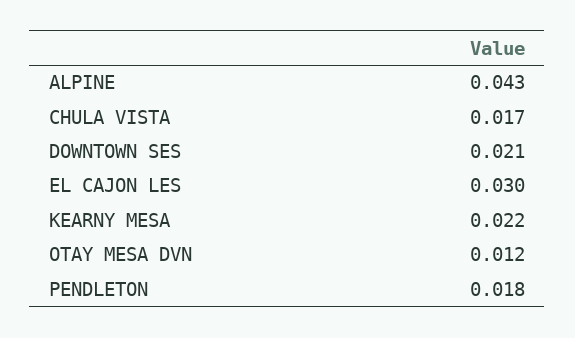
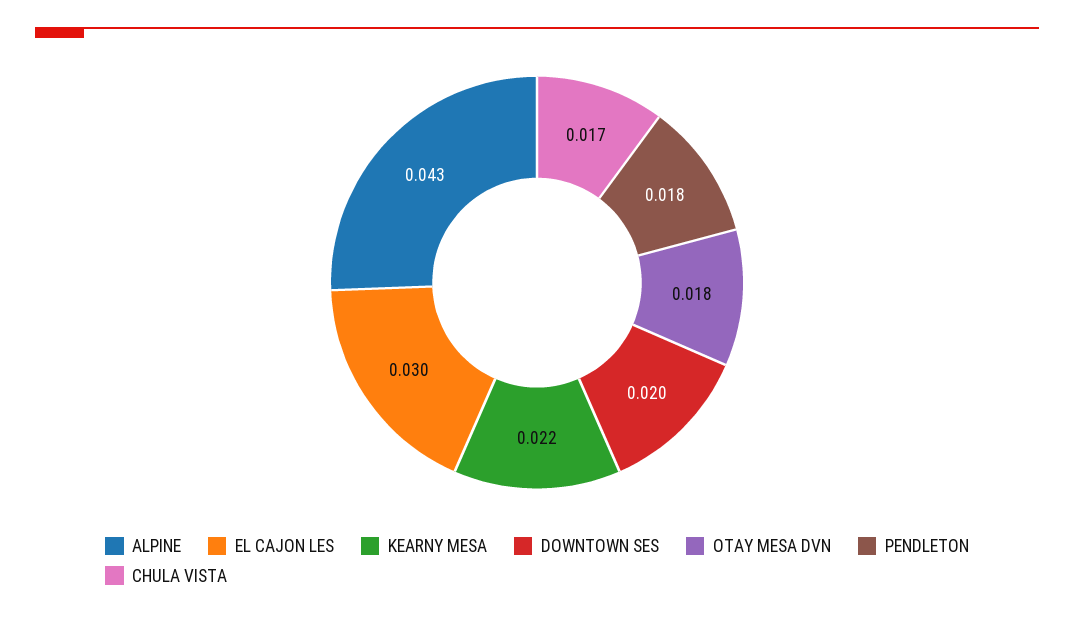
DOWNTOWN SES: 0.021 -> 0.02
OTAY MESA DVN: 0.012 -> 0.018

